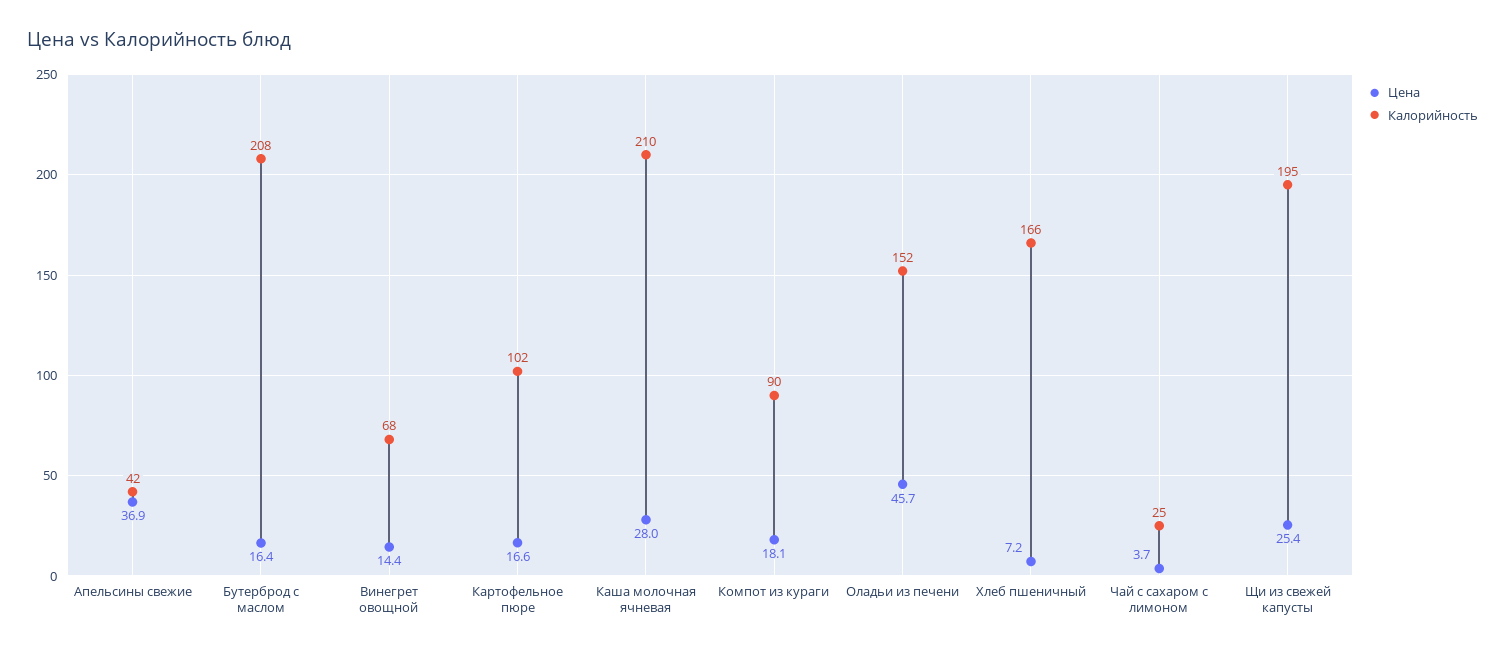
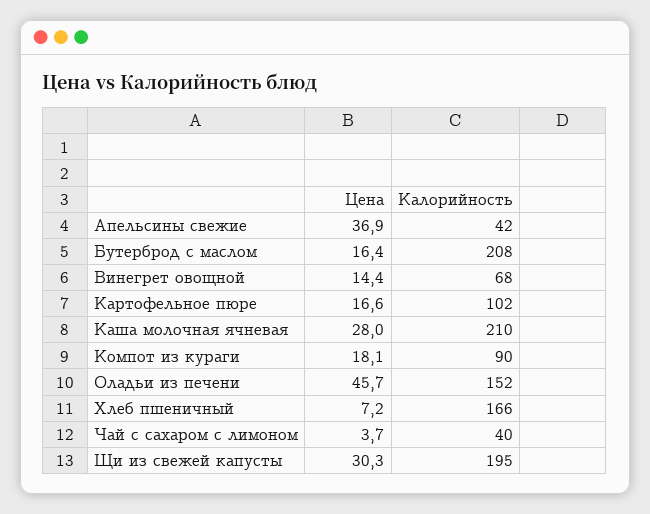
Калорийность, Чай с сахаром с лимоном: 25 -> 40
Цена, Щи из свежей капусты: 25.4 -> 30.3

